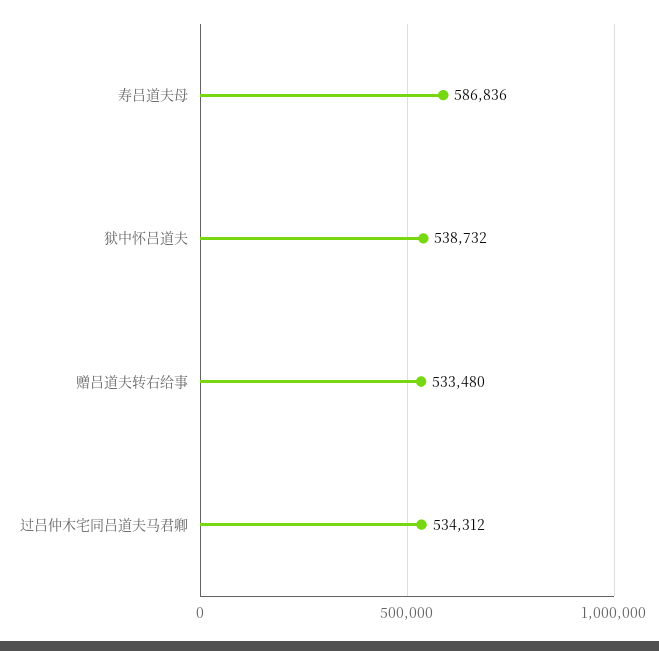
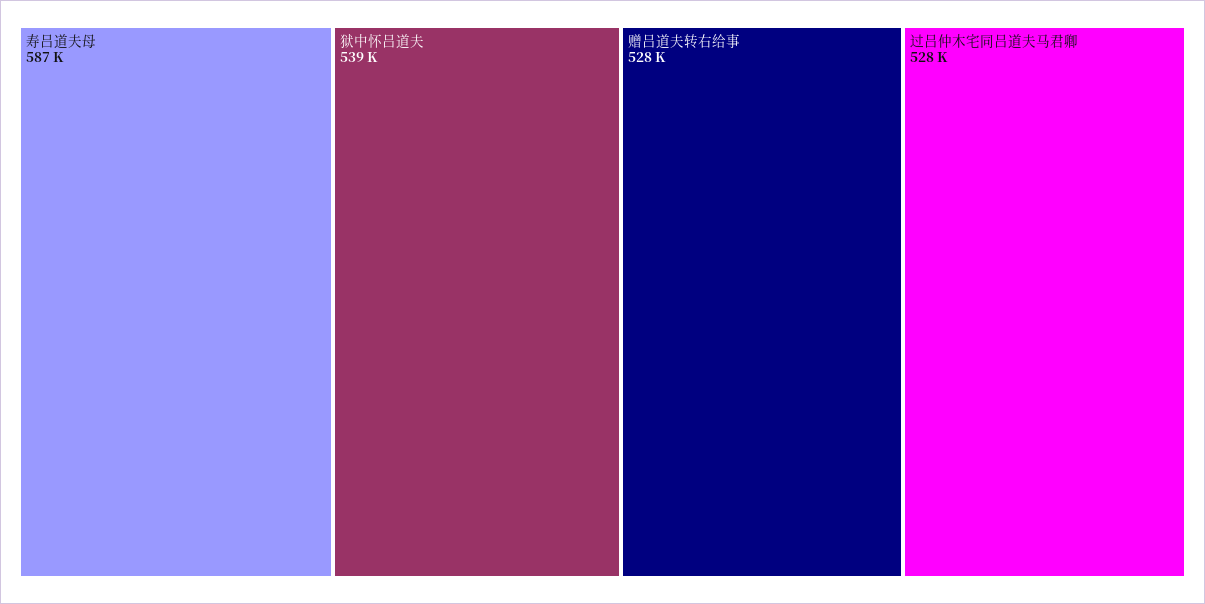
赠吕道夫转右给事: 533480 -> 528000
过吕仲木宅同吕道夫马君卿: 534312 -> 528000

